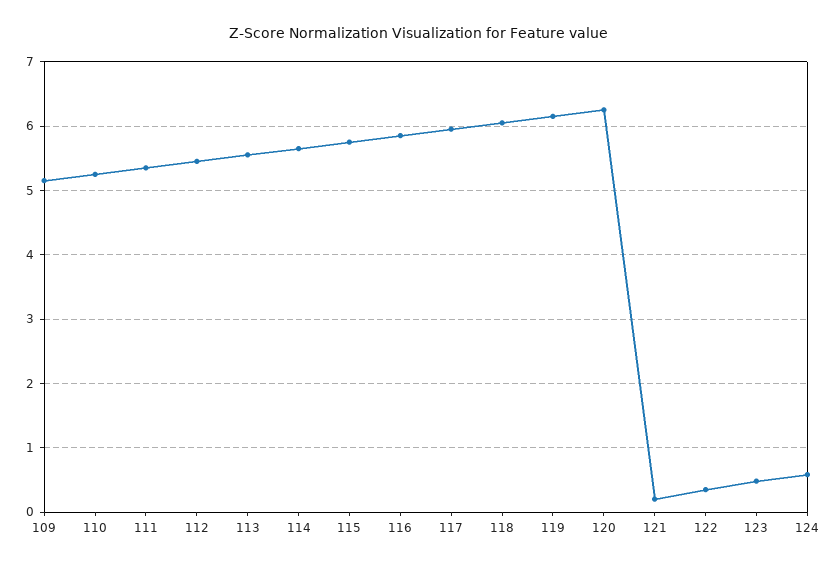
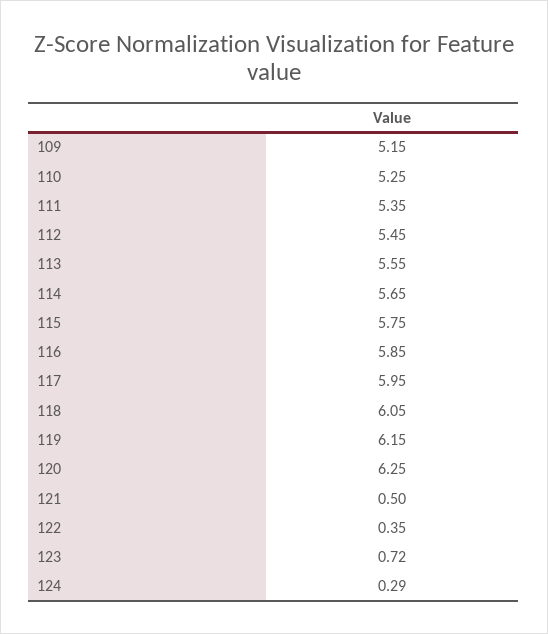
121: 0.2 -> 0.5
123: 0.5 -> 0.72
124: 0.6 -> 0.29

